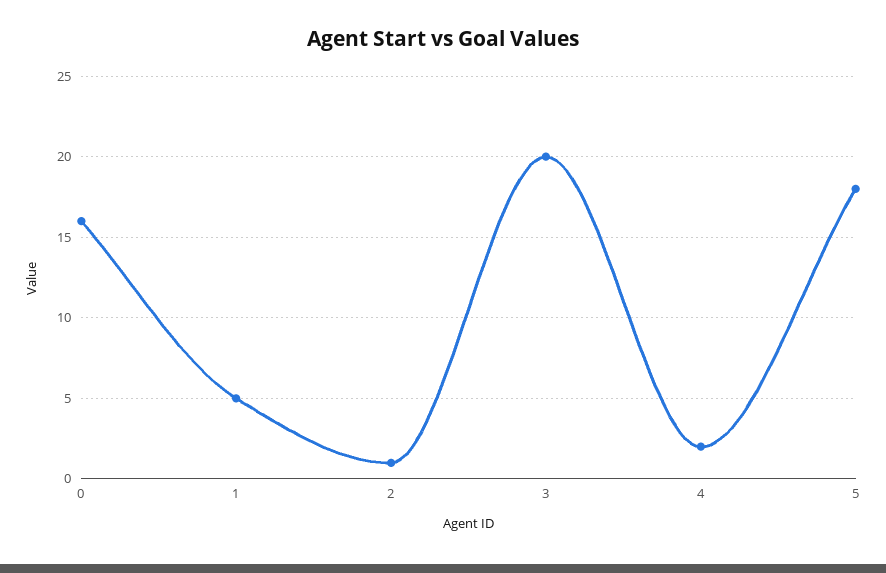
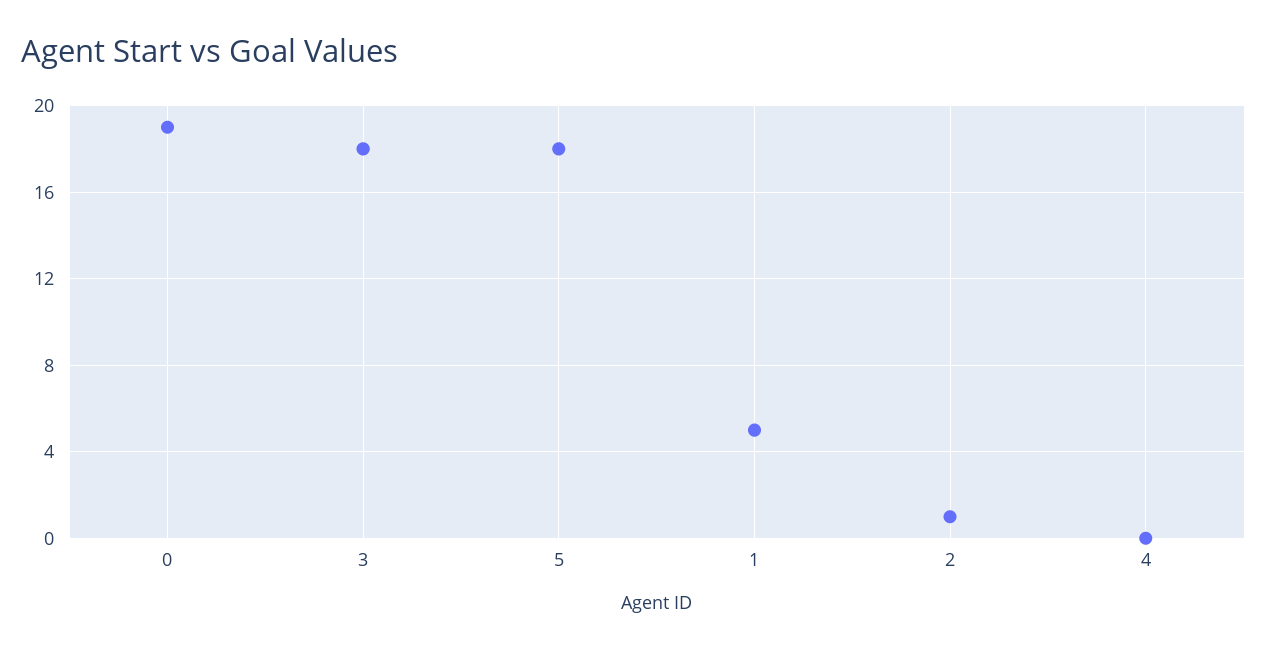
0: 16 -> 19
3: 20 -> 18
4: 2 -> 0

